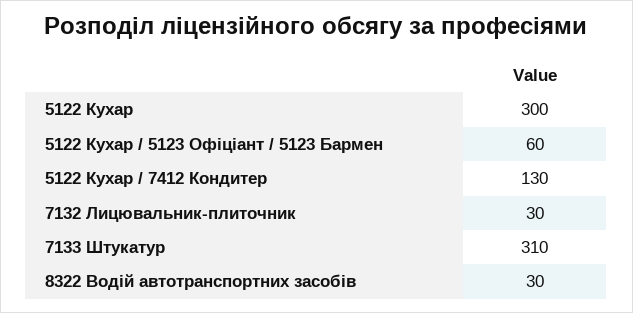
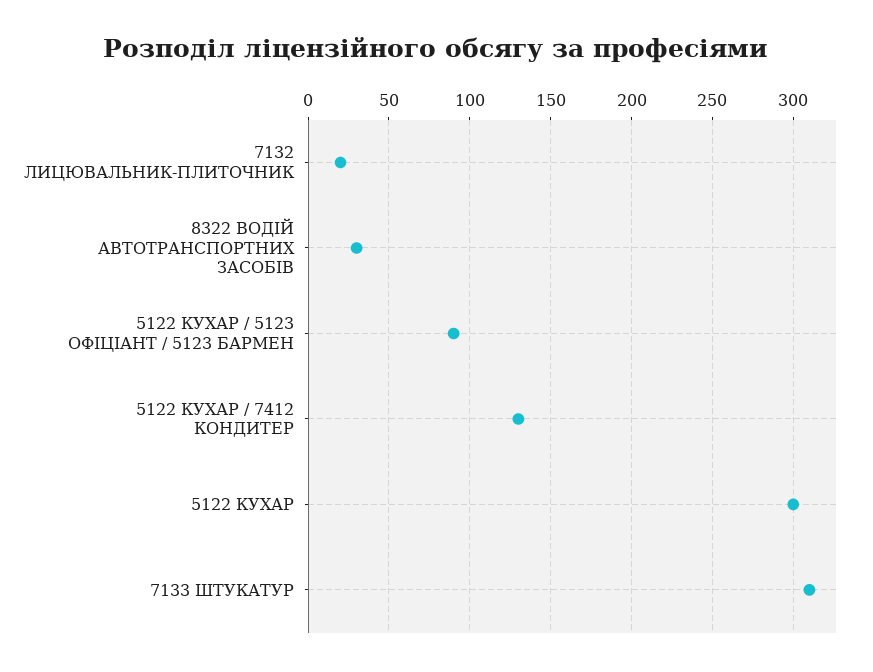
5122 Кухар / 5123 Офіціант / 5123 Бармен: 60 -> 90
7132 Лицювальник-плиточник: 30 -> 20

